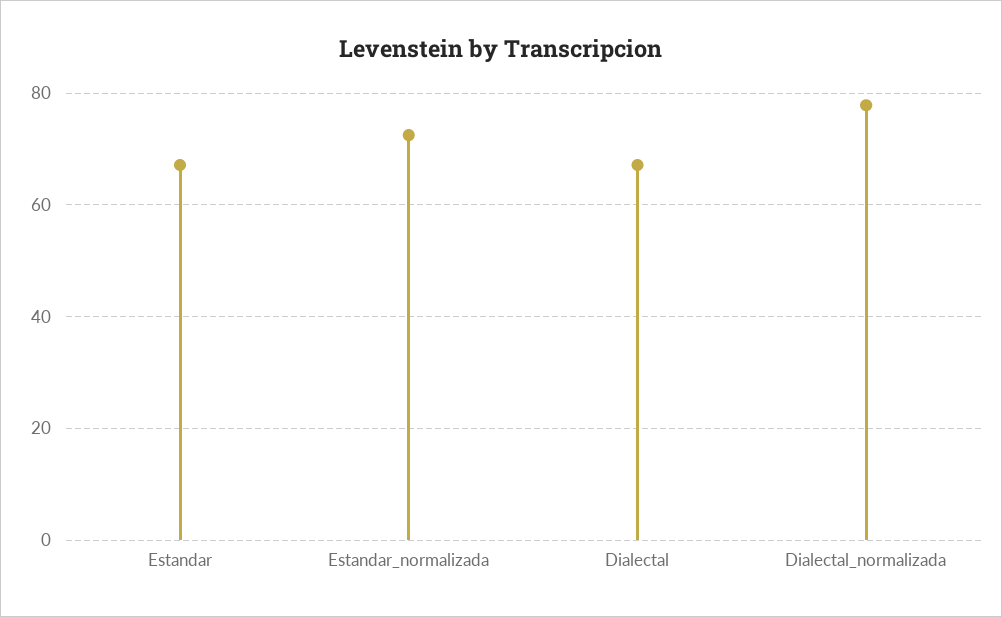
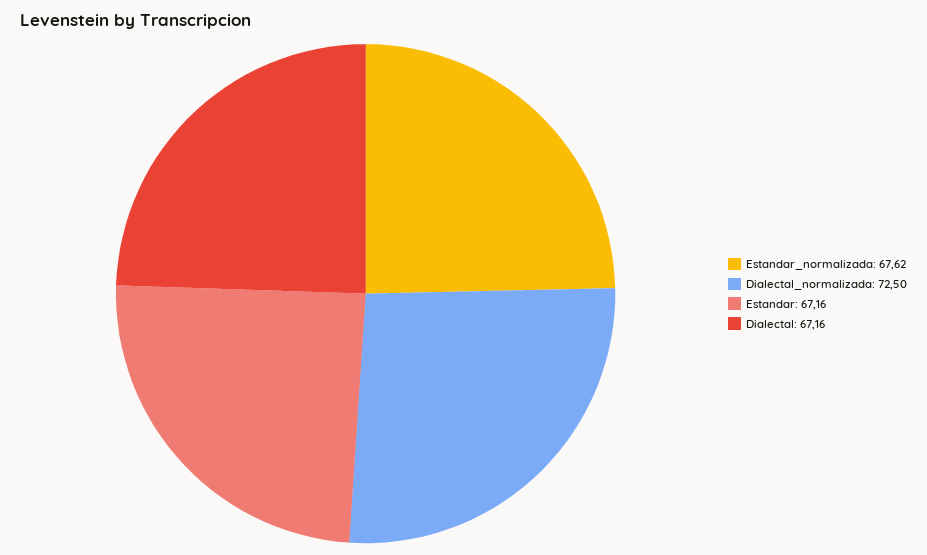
Estandar_normalizada: 72 -> 67.62
Dialectal_normalizada: 78 -> 72.5

